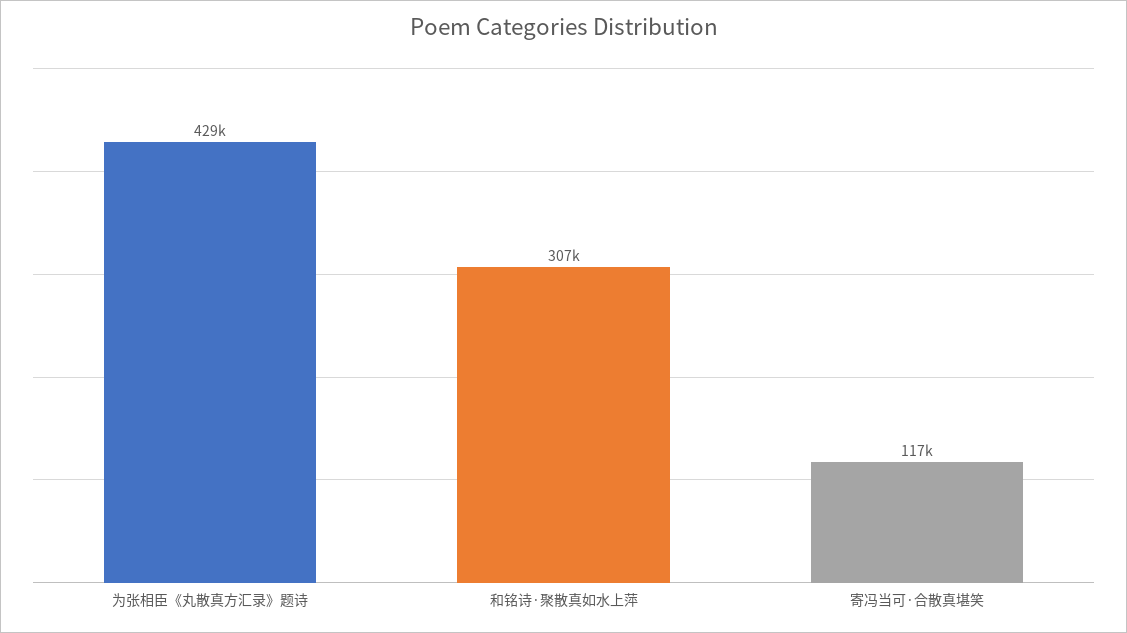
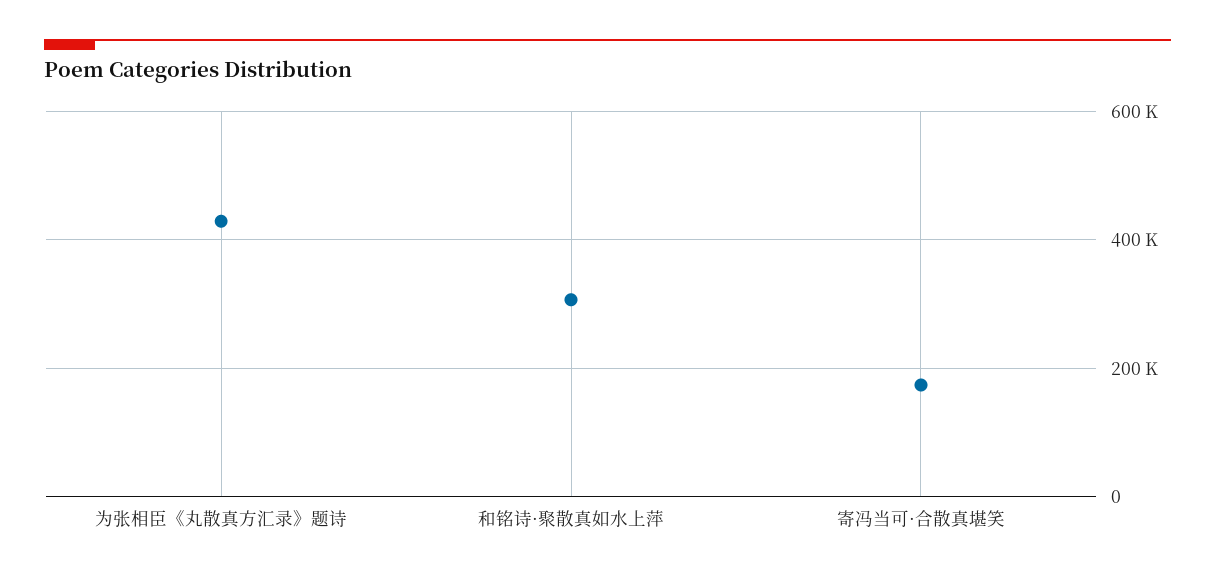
寄冯当可·合散真堪笑: 117000 -> 180000

